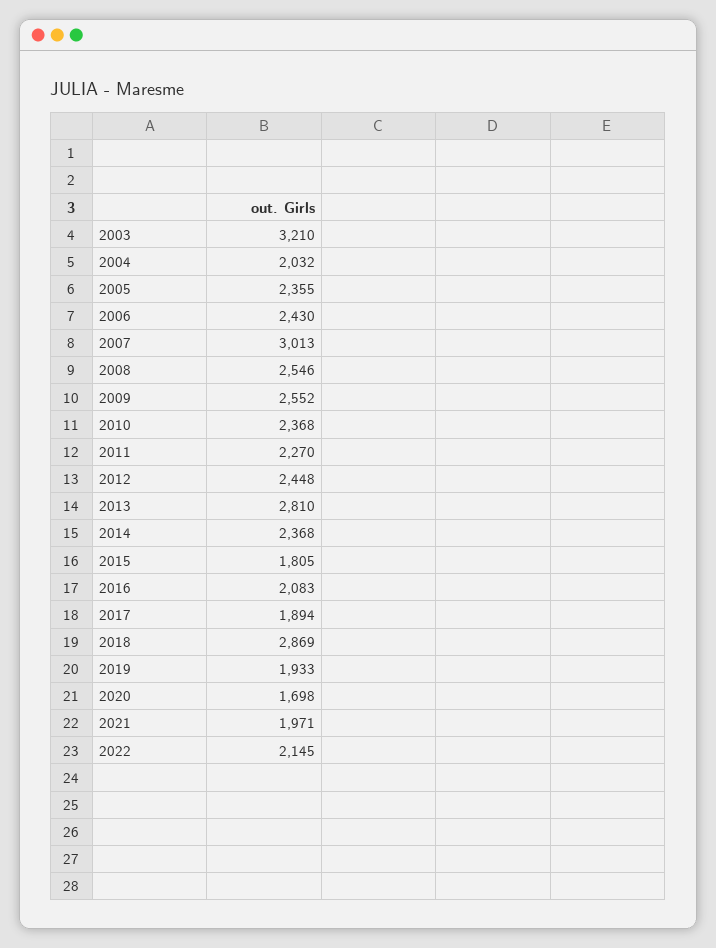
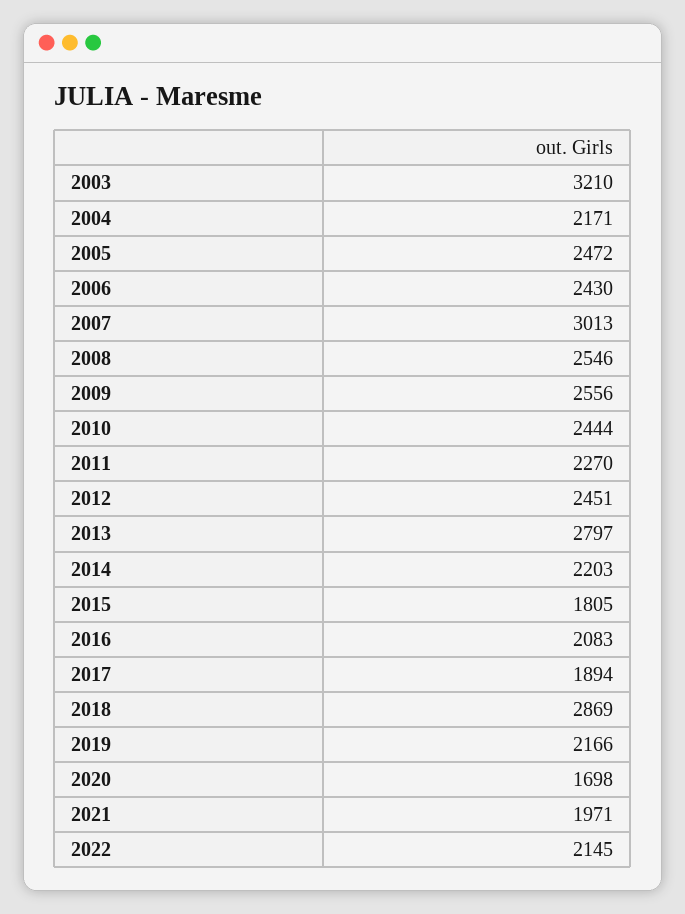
2004: 2032 -> 2171
2005: 2355 -> 2472
2009: 2552 -> 2556
2010: 2368 -> 2444
2012: 2448 -> 2451
2013: 2810 -> 2797
2014: 2368 -> 2203
2019: 1933 -> 2166

